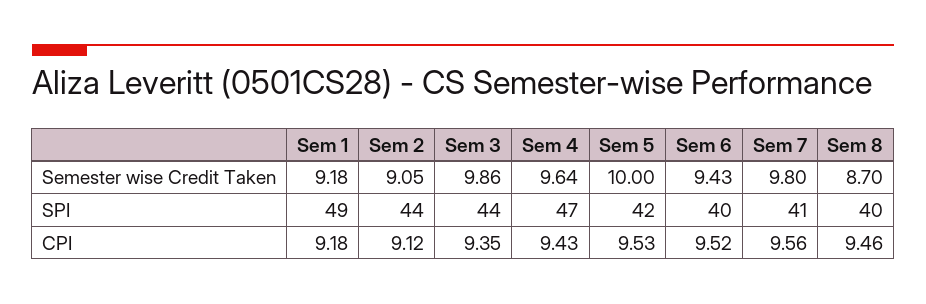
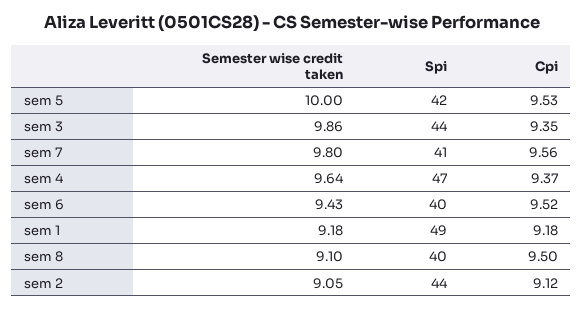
Sem 8, Semester wise Credit Taken: 8.7 -> 9.1
Sem 4, CPI: 9.43 -> 9.37
Sem 8, CPI: 9.46 -> 9.5

